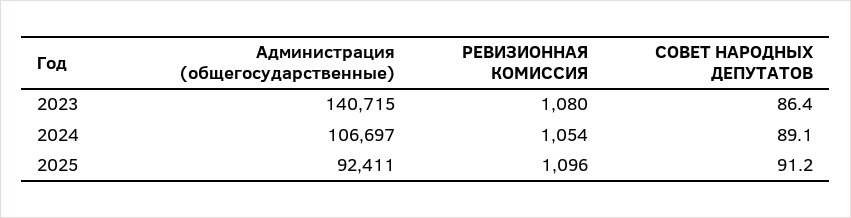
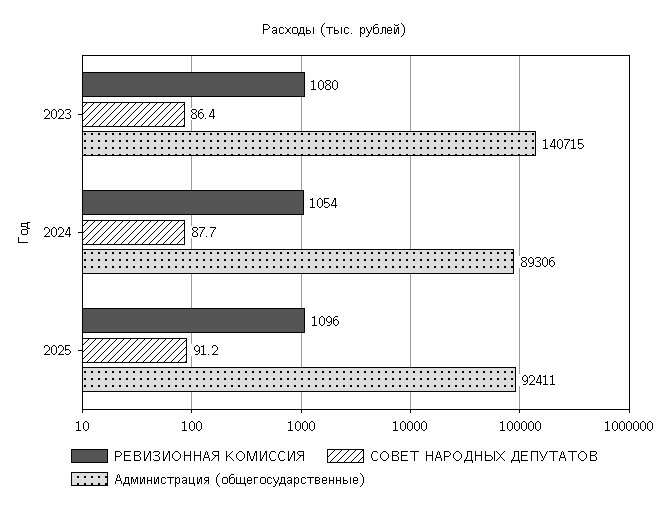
Администрация (общегосударственные), 2024: 106697 -> 89306
СОВЕТ НАРОДНЫХ ДЕПУТАТОВ, 2024: 89.1 -> 87.7

